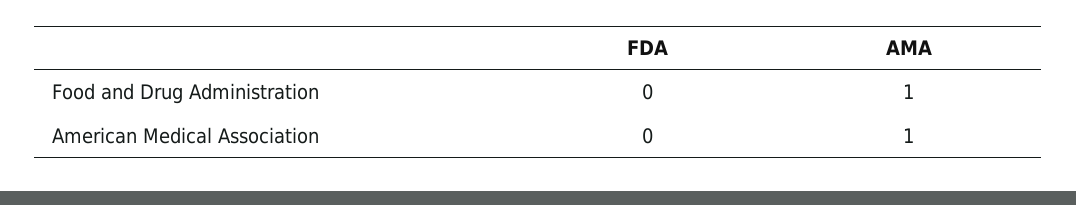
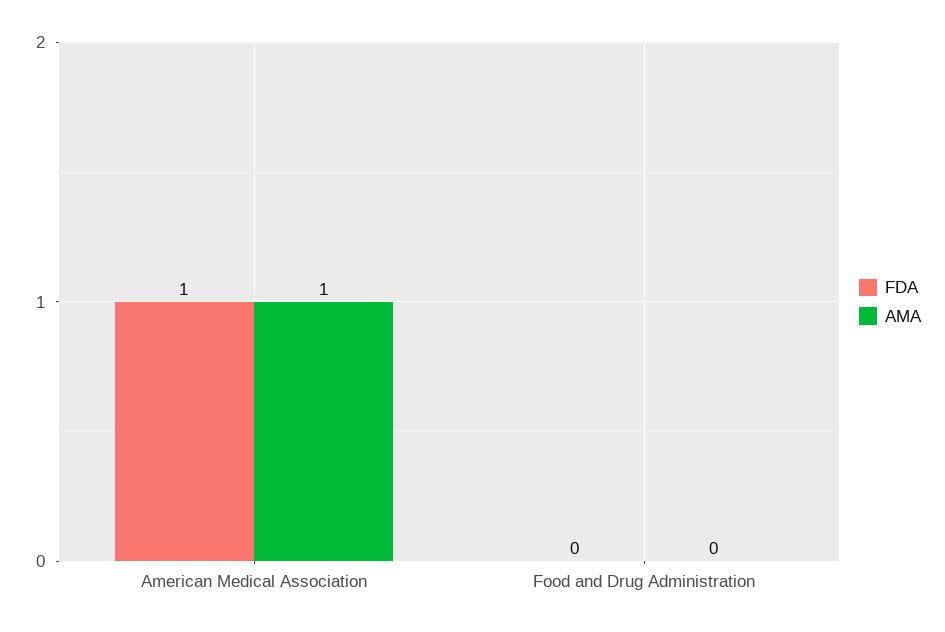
AMA, Food and Drug Administration: 1 -> 0
FDA, American Medical Association: 0 -> 1

